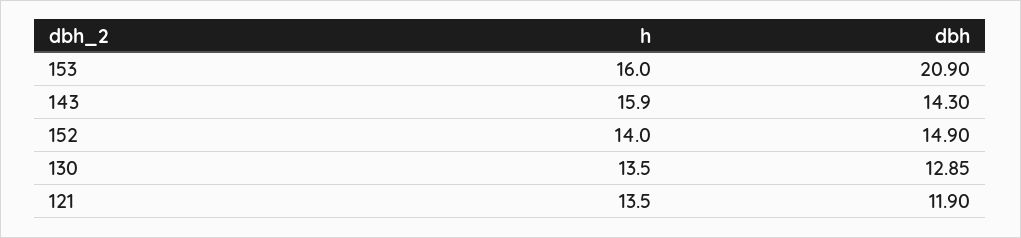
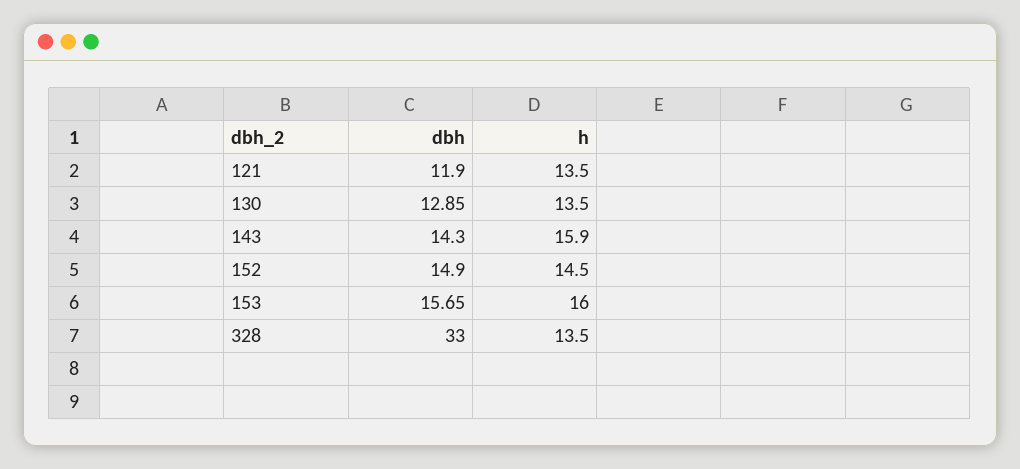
dbh, 153: 20.9 -> 15.65
h, 152: 14 -> 14.5
dbh, 328: none -> 33
h, 328: none -> 13.5

